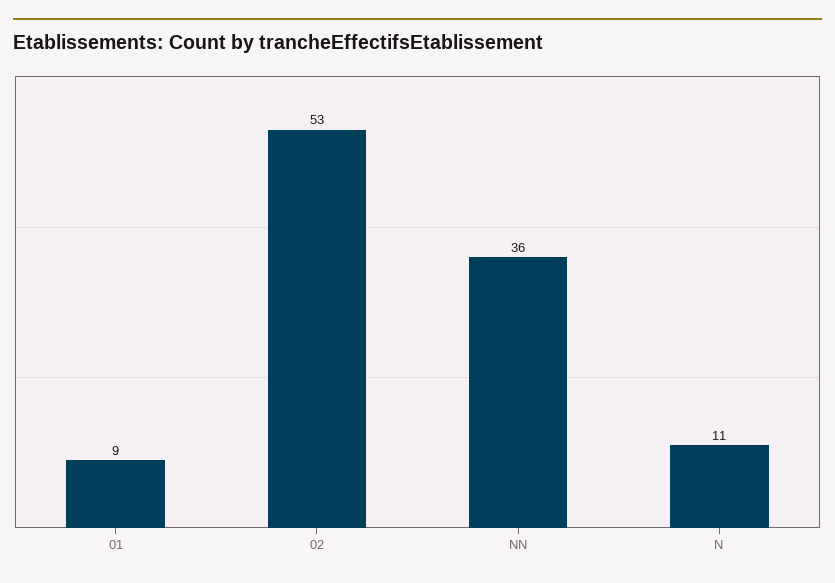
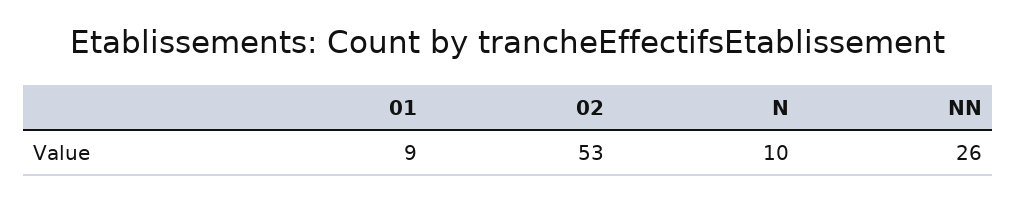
NN: 36 -> 26
N: 11 -> 10

